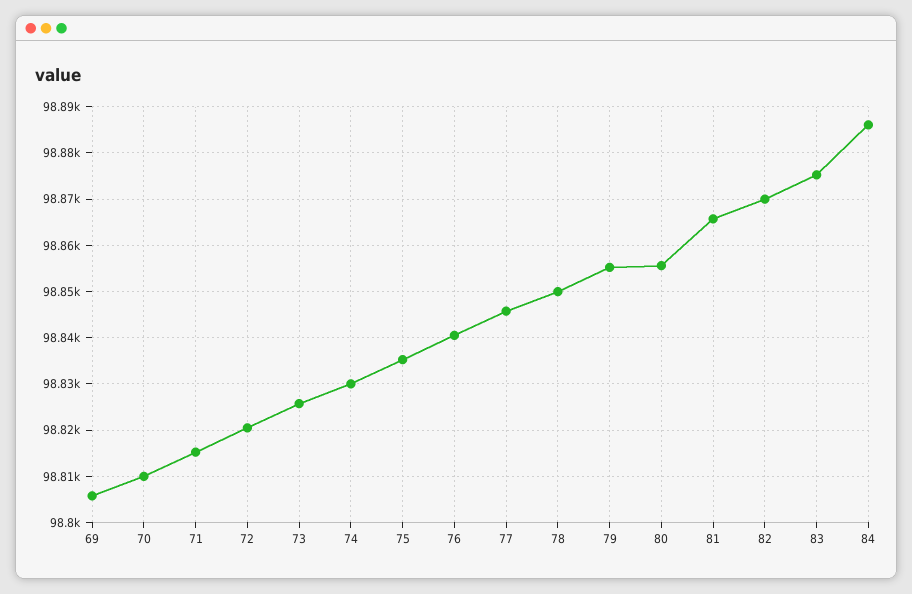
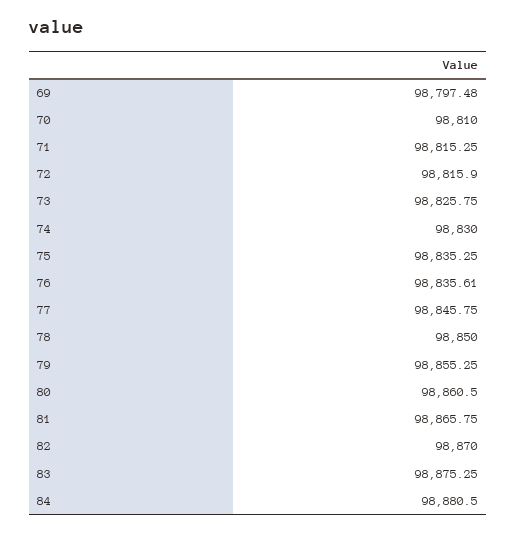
69: 98806 -> 98797.48
72: 98820 -> 98815.9
76: 98840 -> 98835.61
80: 98856 -> 98860.5
84: 98886 -> 98880.5

